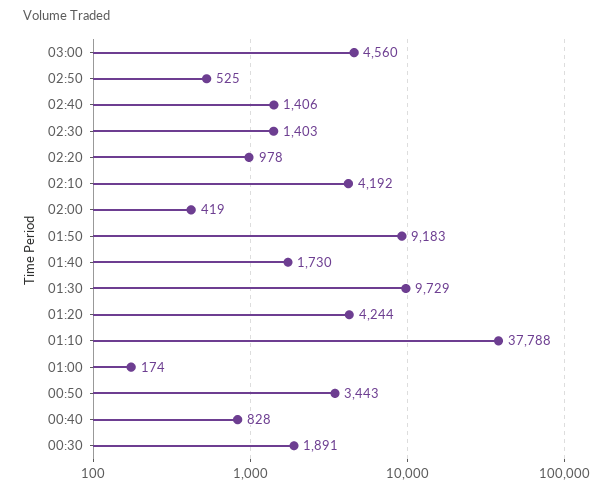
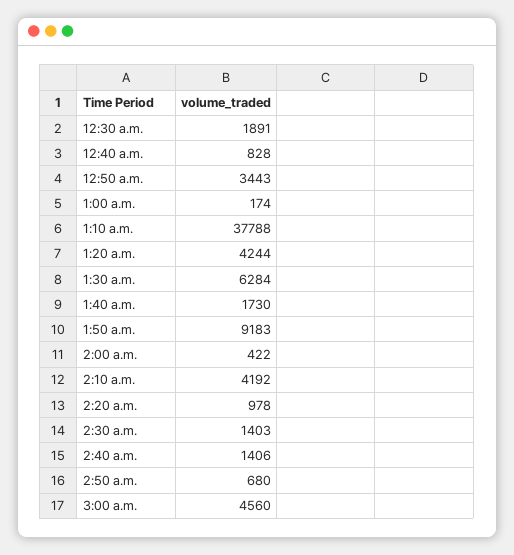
02:50: 525 -> 680
02:00: 419 -> 422
01:30: 9729 -> 6284

